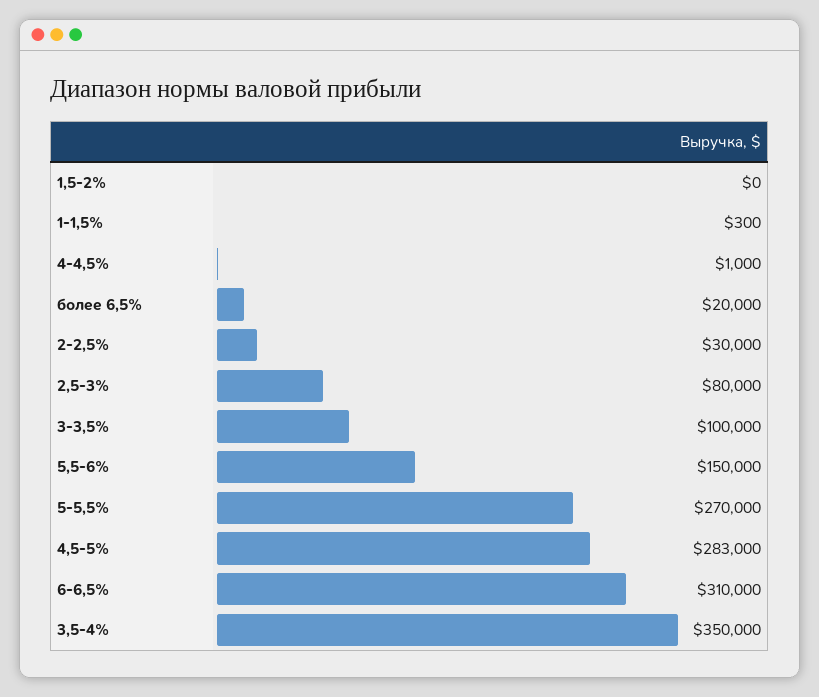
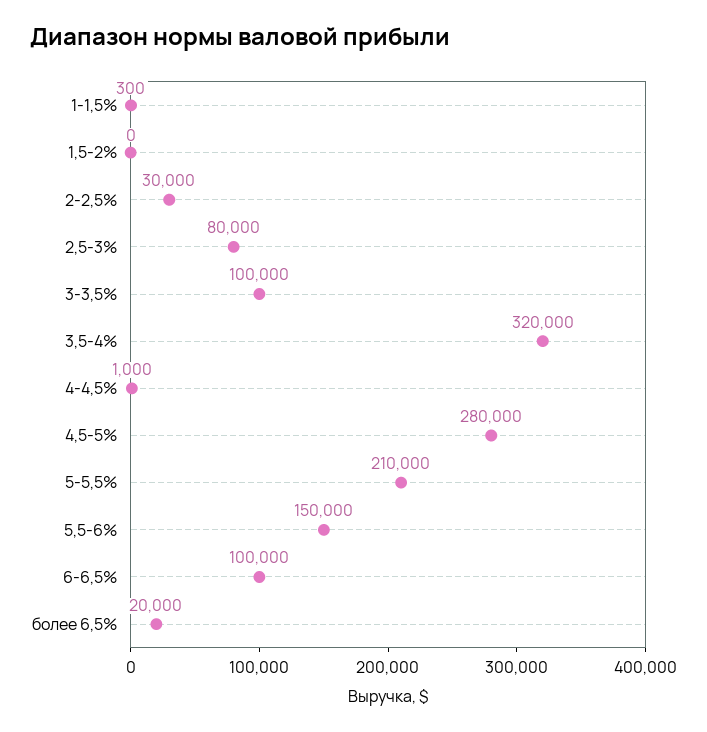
5-5,5%: 270000 -> 210000
4,5-5%: 283000 -> 280000
6-6,5%: 310000 -> 100000
3,5-4%: 350000 -> 320000

